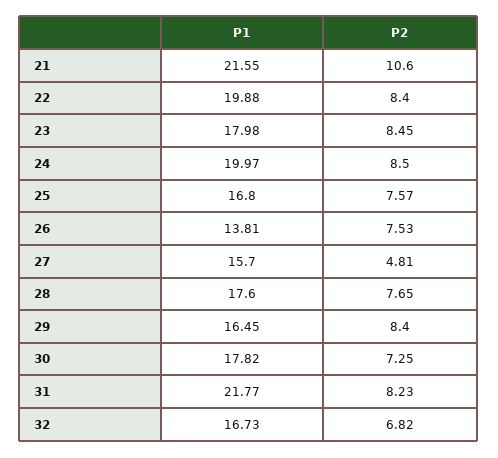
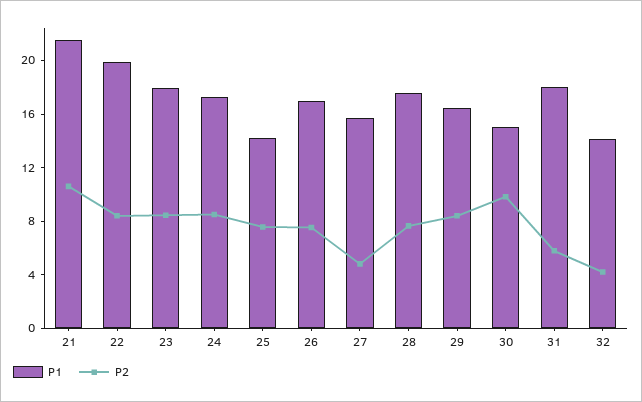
P1, 24: 19.97 -> 17
P1, 25: 16.8 -> 14
P1, 26: 13.81 -> 17
P1, 30: 17.82 -> 15
P2, 30: 7.25 -> 10
P1, 31: 21.77 -> 18
P2, 31: 8.23 -> 6
P1, 32: 16.73 -> 14
P2, 32: 6.82 -> 4

